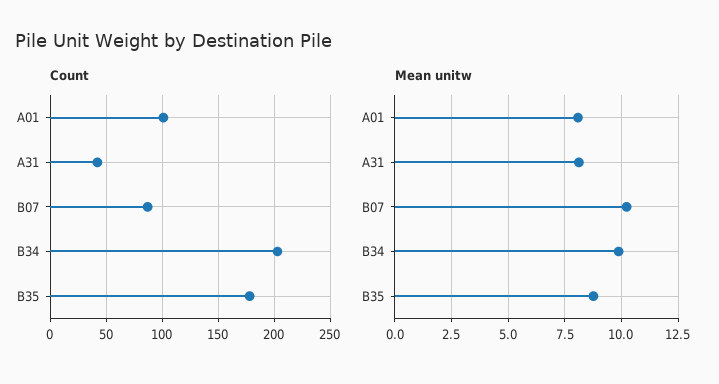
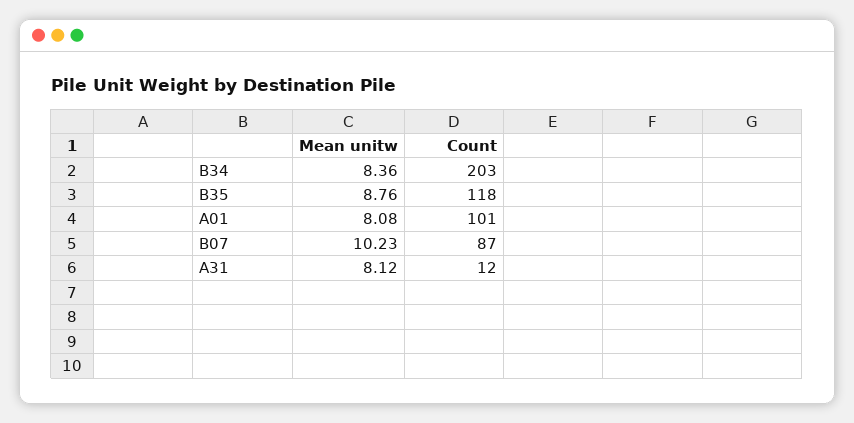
Count, A31: 40 -> 12
Count, B35: 180 -> 118
Mean unitw, B34: 10 -> 8.36

